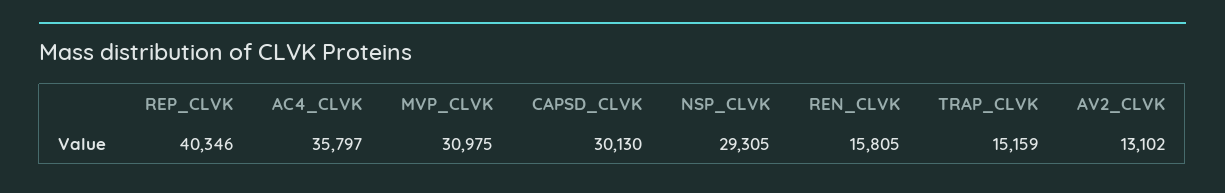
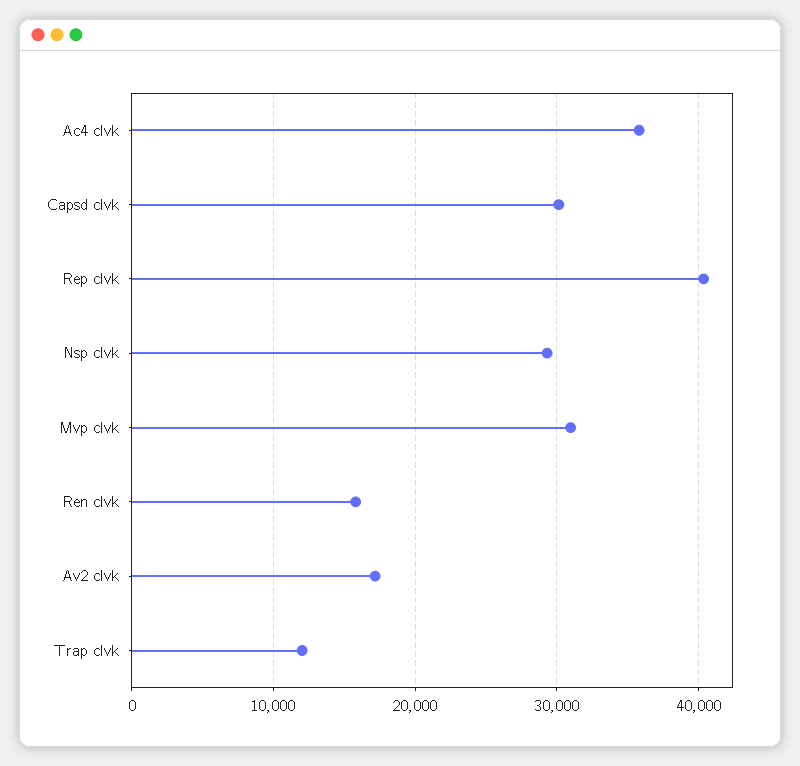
TRAP_CLVK: 15159 -> 12000
AV2_CLVK: 13102 -> 17000

